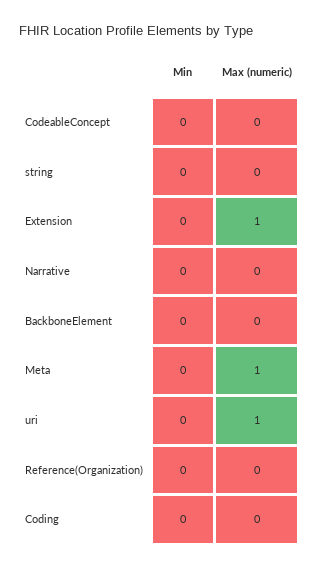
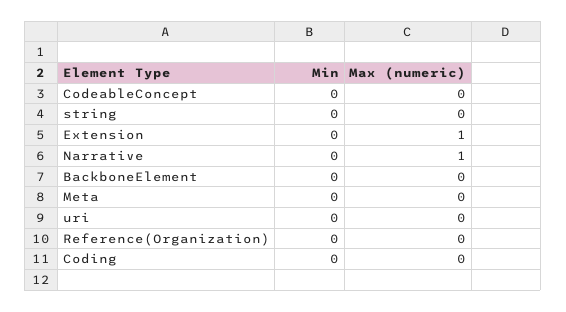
Max (numeric), Narrative: 0 -> 1
Max (numeric), Meta: 1 -> 0
Max (numeric), uri: 1 -> 0

